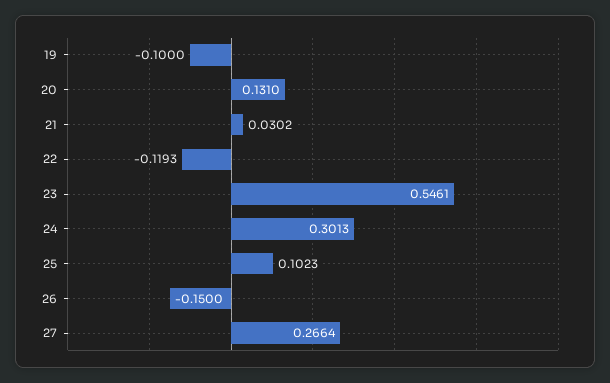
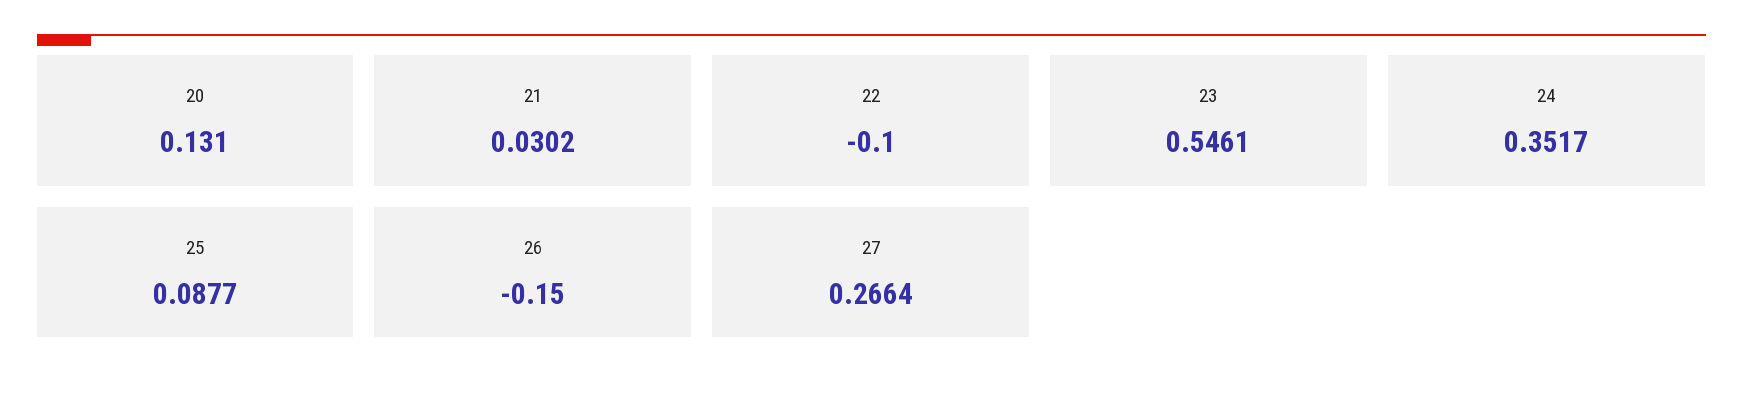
19: -0.1 -> none
22: -0.1193 -> -0.1
24: 0.3013 -> 0.3517
25: 0.1023 -> 0.0877

